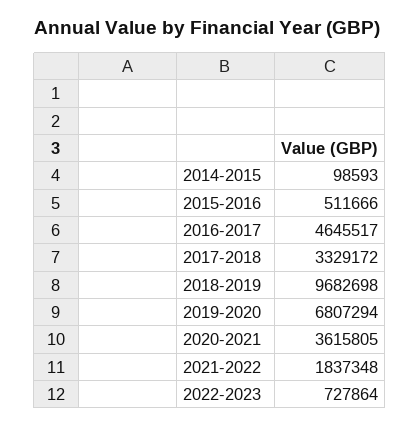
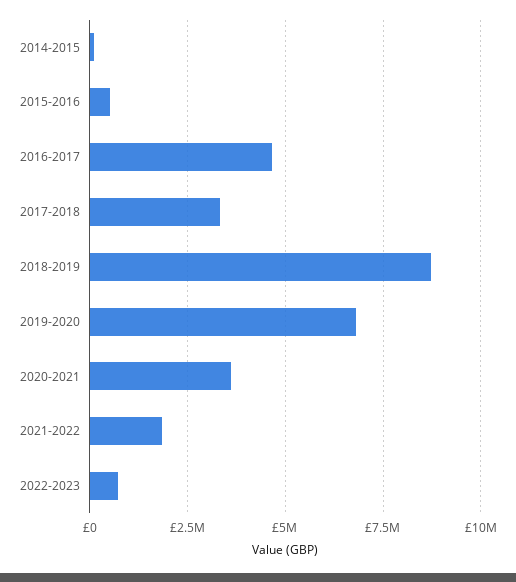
2018-2019: 9682698 -> 8750000

